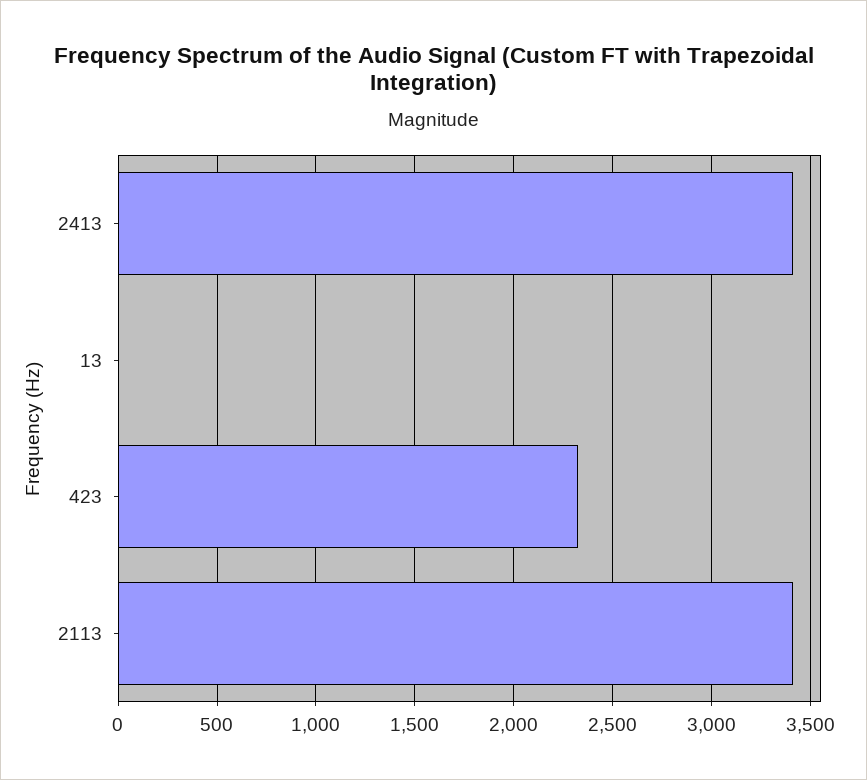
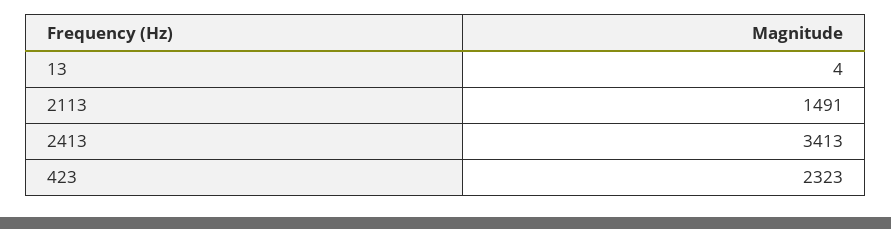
2113: 3400 -> 1491

